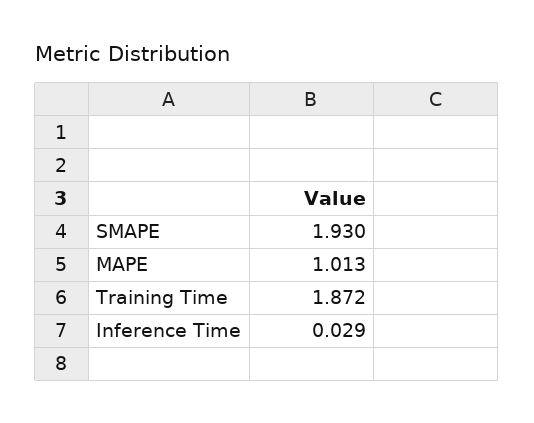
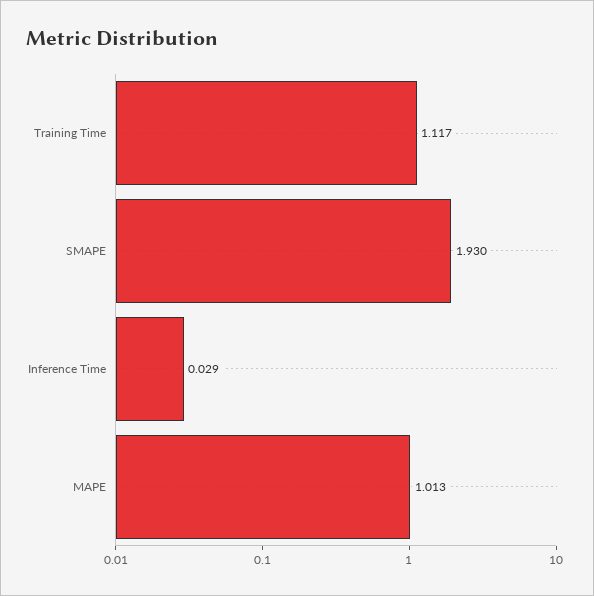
Training Time: 1.872 -> 1.117

